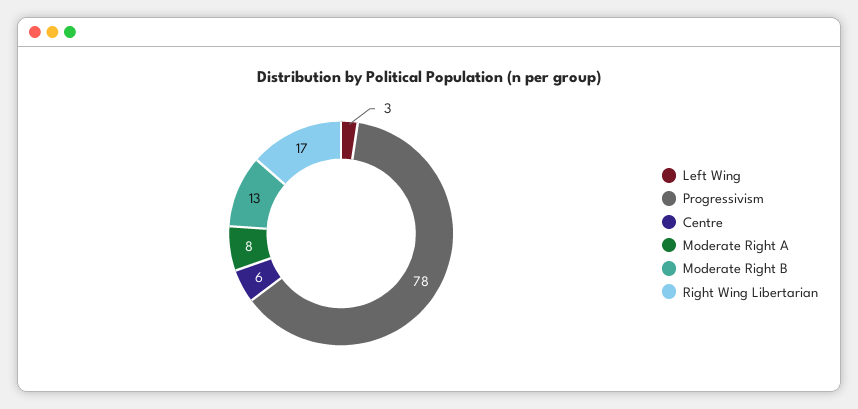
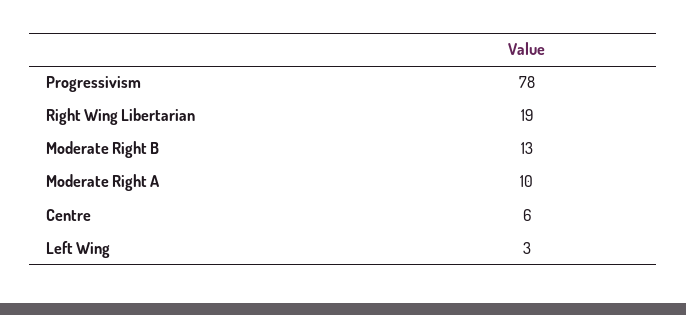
Moderate Right A: 8 -> 10
Right Wing Libertarian: 17 -> 19

